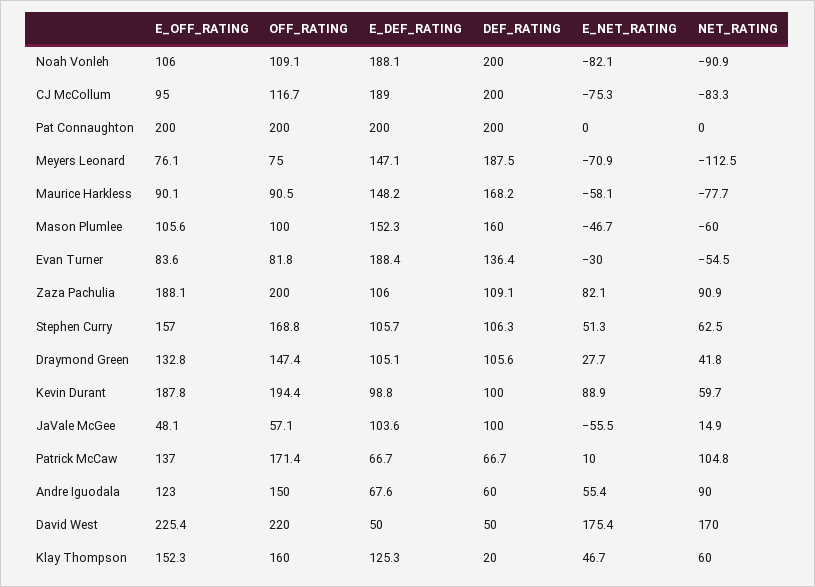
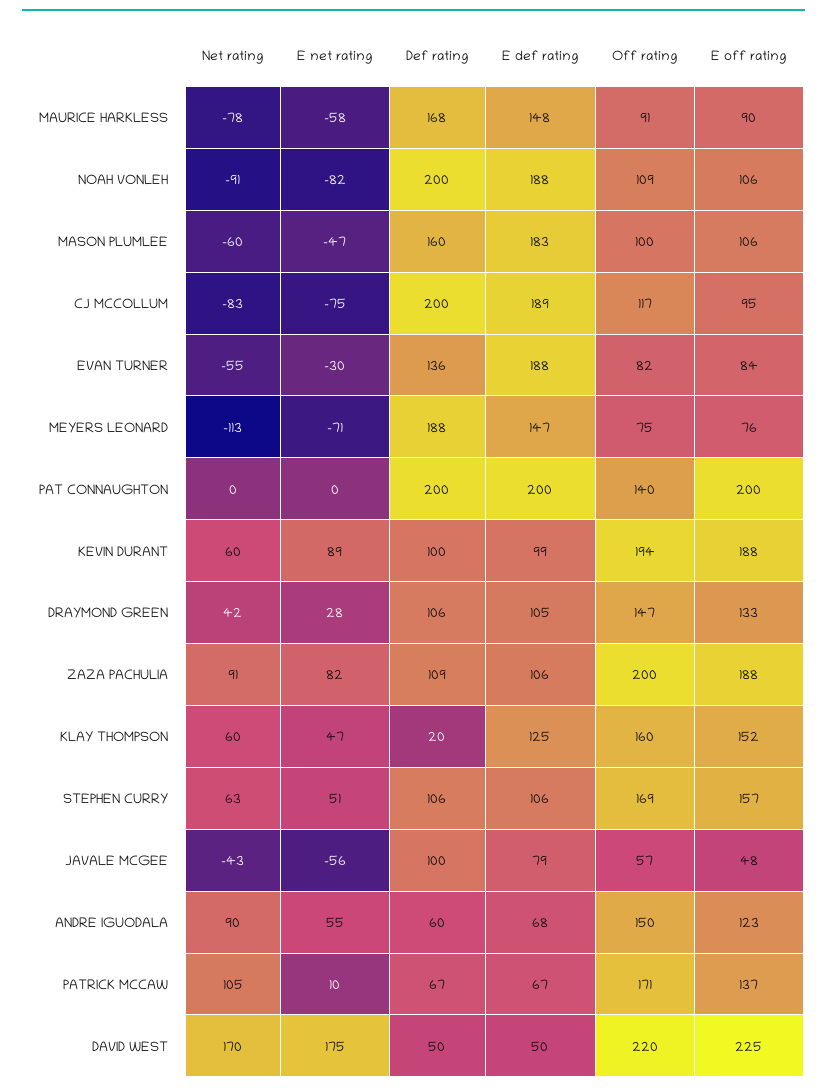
OFF_RATING, Pat Connaughton: 200 -> 140
E_DEF_RATING, Mason Plumlee: 152.3 -> 183
E_DEF_RATING, JaVale McGee: 103.6 -> 79
NET_RATING, JaVale McGee: 14.9 -> -43

